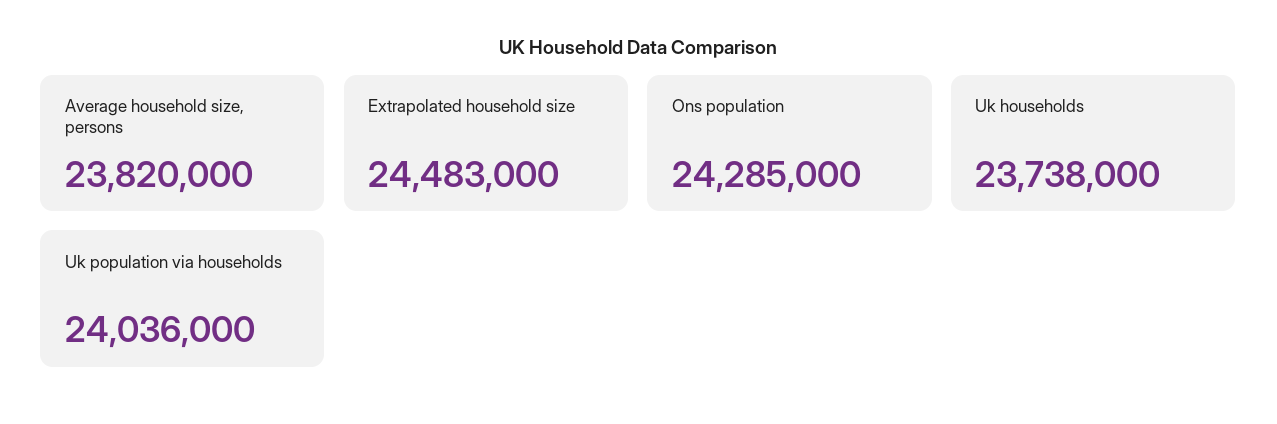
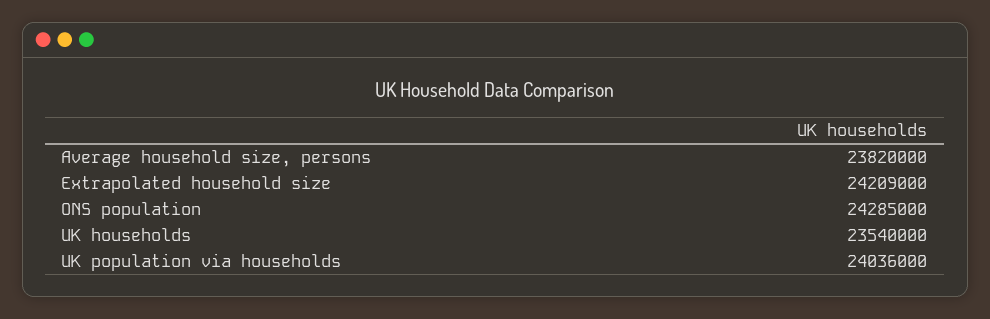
Extrapolated household size: 24483000 -> 24209000
Uk households: 23738000 -> 23540000

